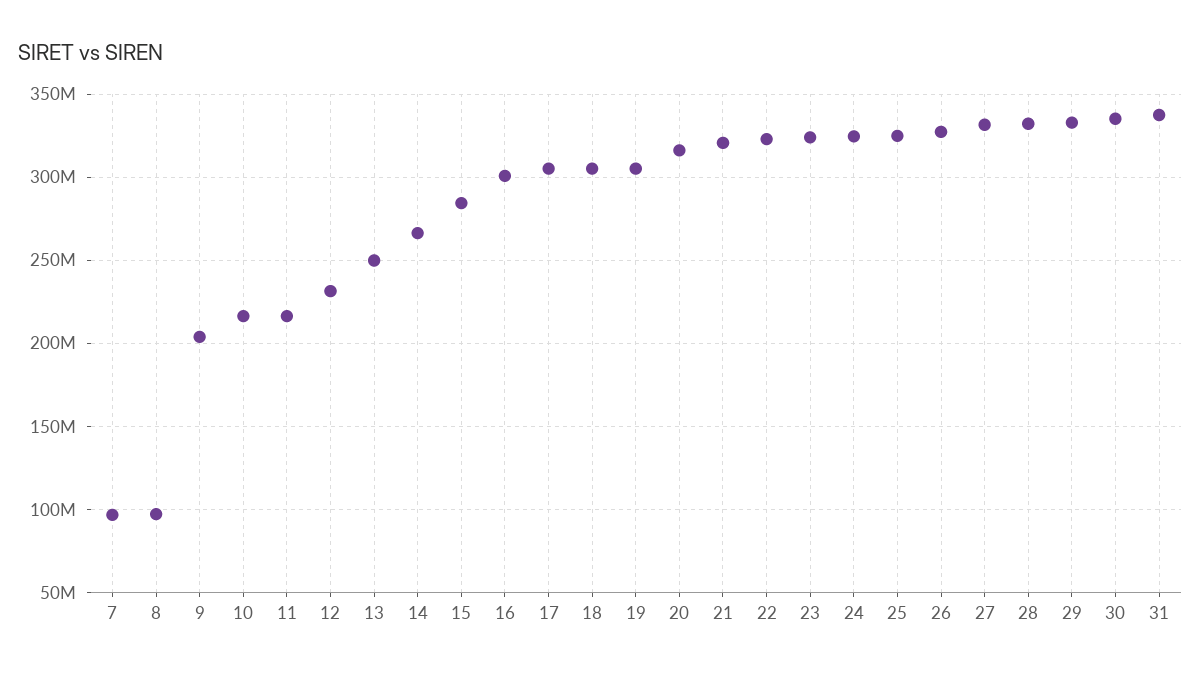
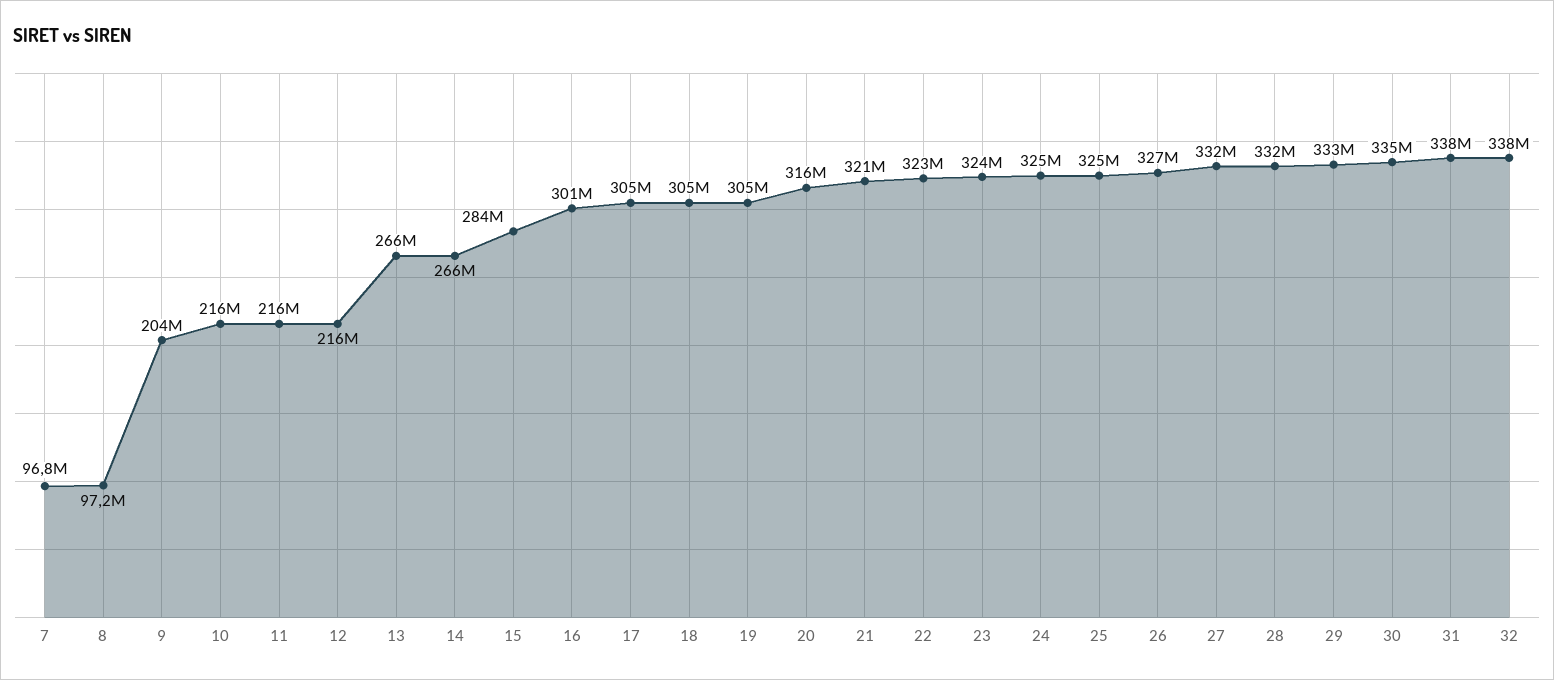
12: 230000000 -> 216000000
13: 250000000 -> 266000000
32: none -> 338000000

